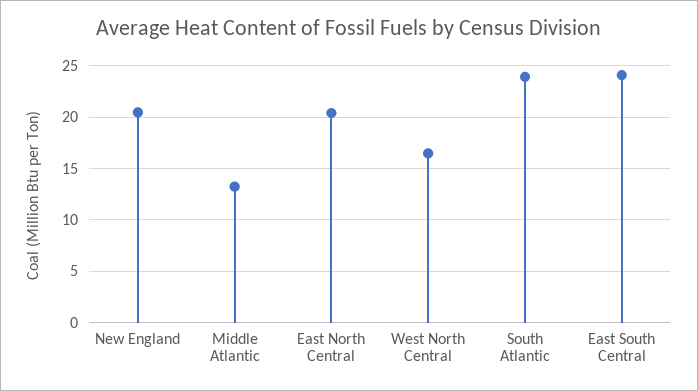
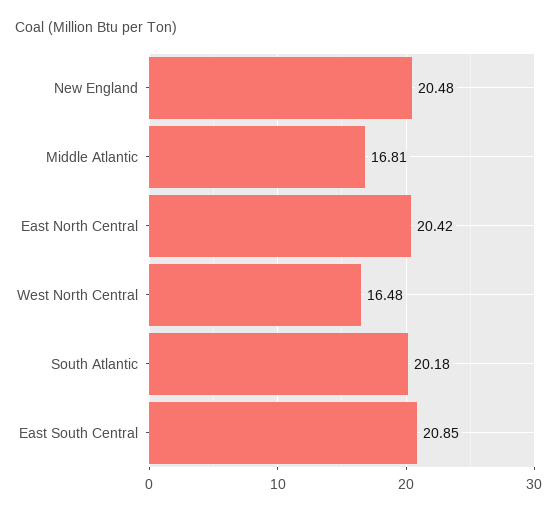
Middle Atlantic: 13 -> 16.81
South Atlantic: 24 -> 20.18
East South Central: 24 -> 20.85

